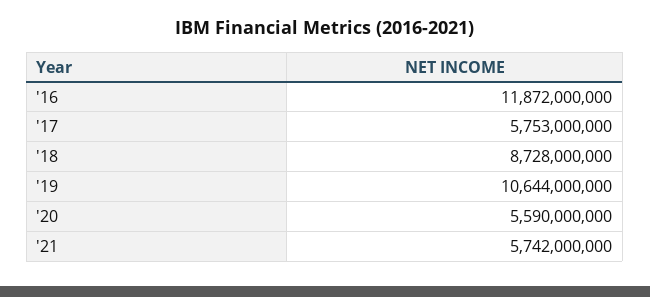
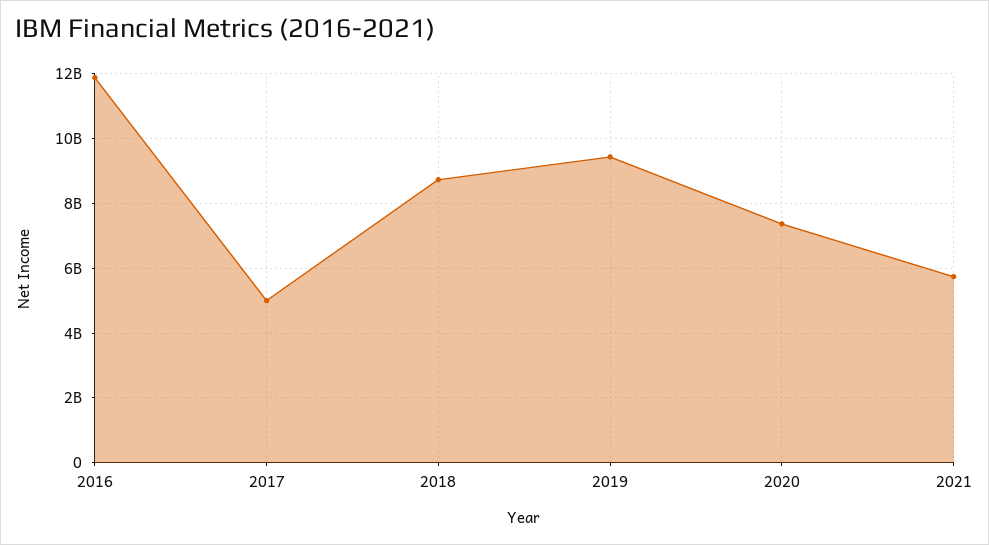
'17: 5753000000 -> 5000000000
'19: 10644000000 -> 9400000000
'20: 5590000000 -> 7400000000

